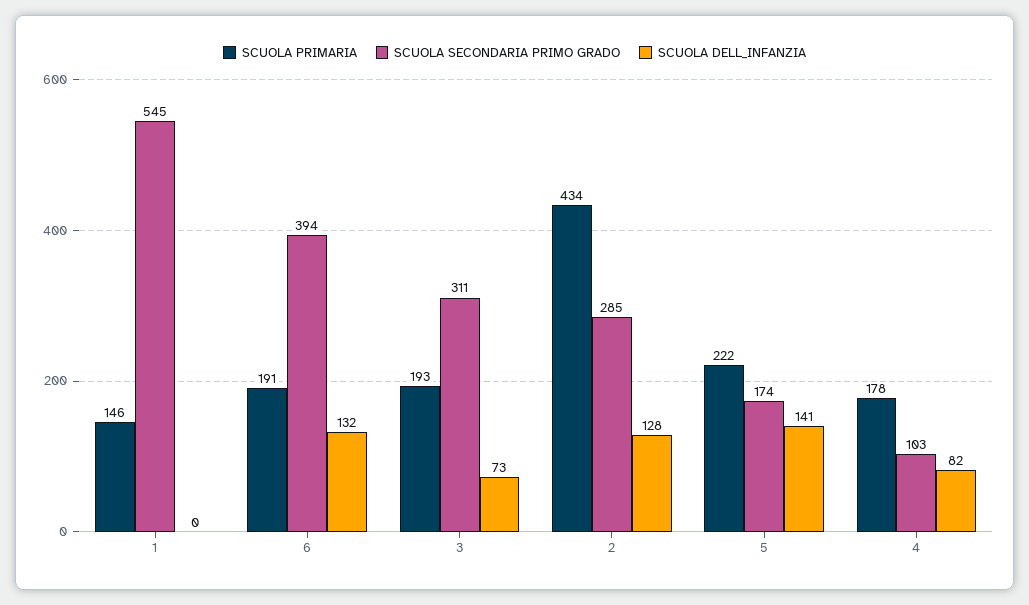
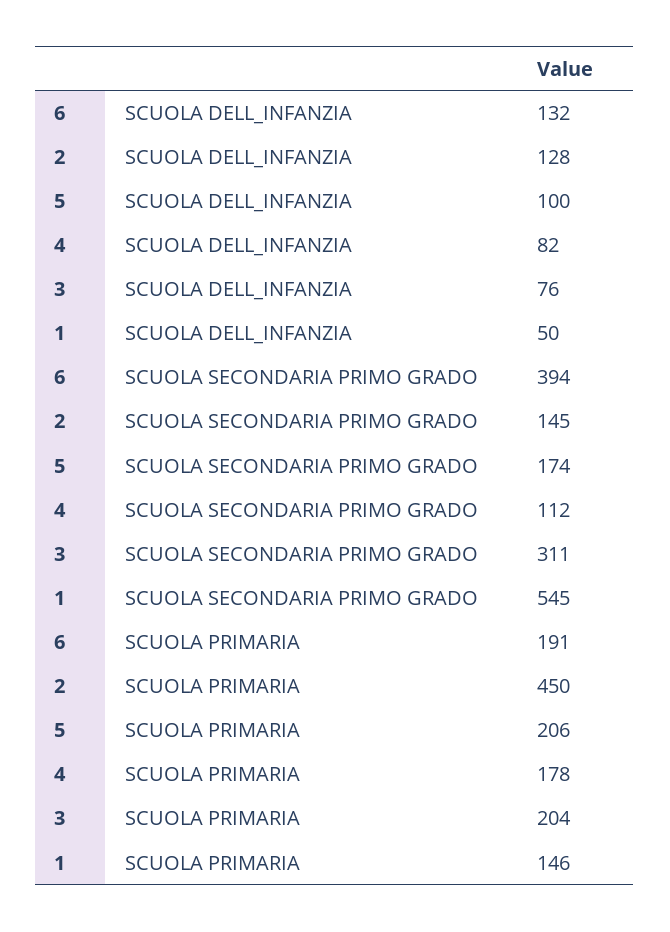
SCUOLA DELL_INFANZIA, 1: 0 -> 50
SCUOLA PRIMARIA, 3: 193 -> 204
SCUOLA DELL_INFANZIA, 3: 73 -> 76
SCUOLA PRIMARIA, 2: 434 -> 450
SCUOLA SECONDARIA PRIMO GRADO, 2: 285 -> 145
SCUOLA PRIMARIA, 5: 222 -> 206
SCUOLA DELL_INFANZIA, 5: 141 -> 100
SCUOLA SECONDARIA PRIMO GRADO, 4: 103 -> 112

